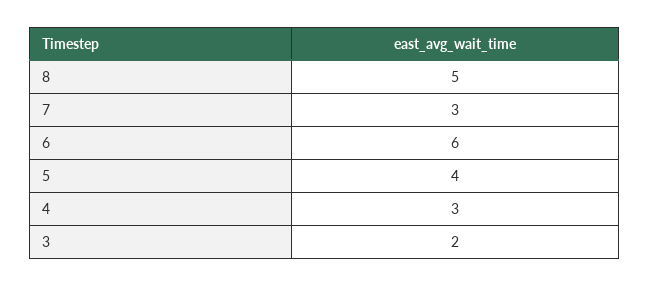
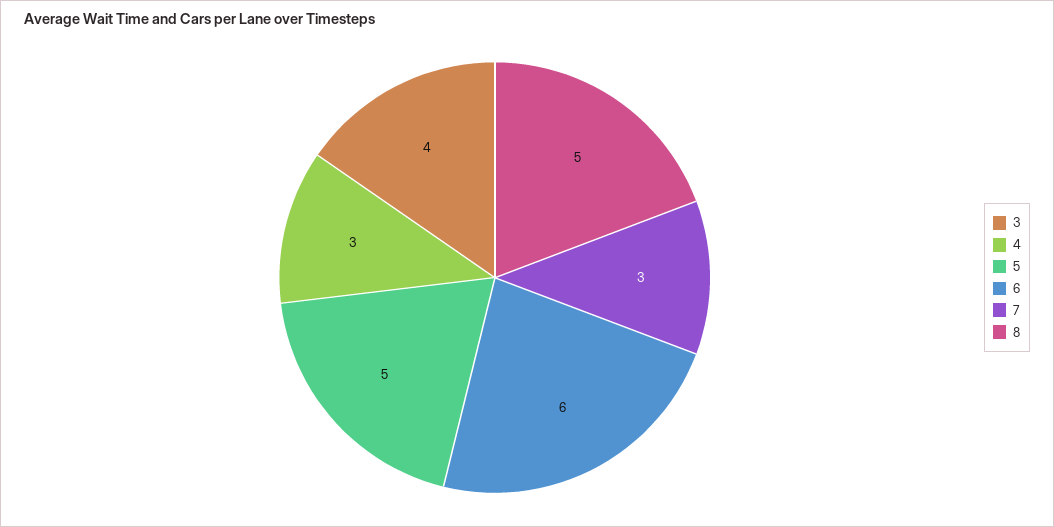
5: 4 -> 5
3: 2 -> 4

